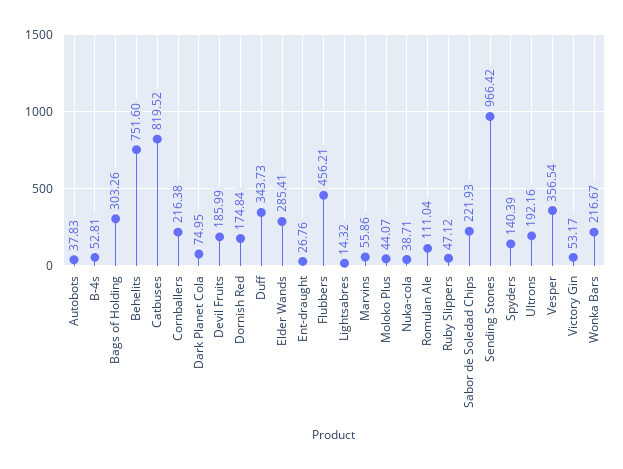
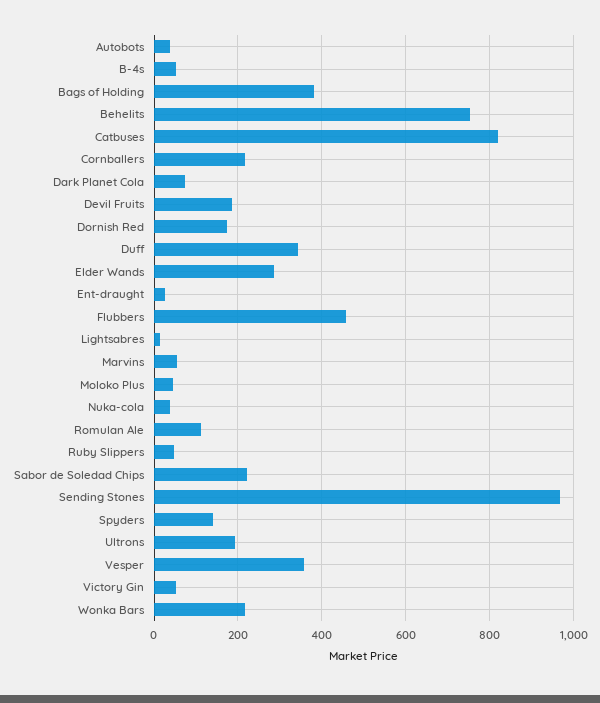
Bags of Holding: 303.26 -> 380

